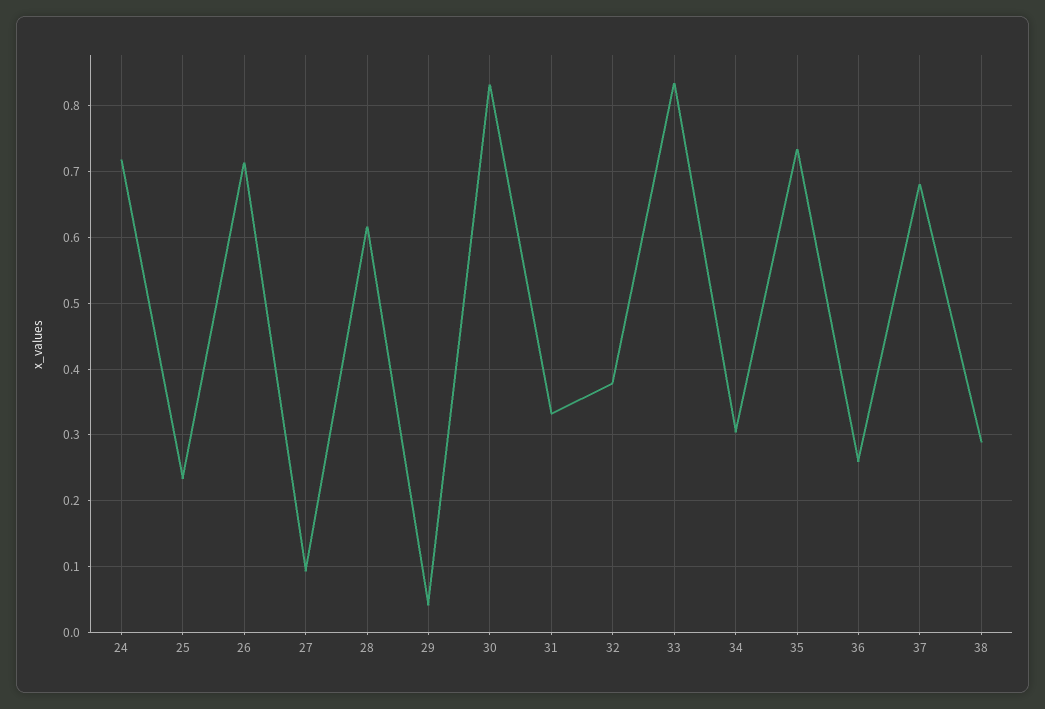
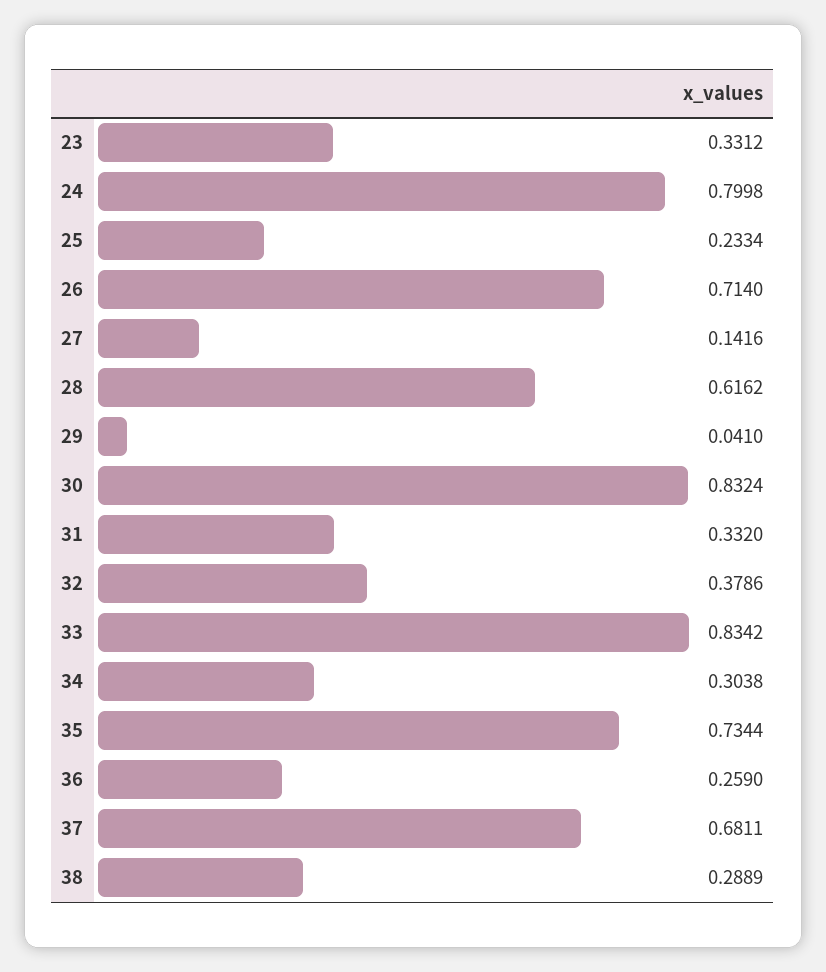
24: 0.72 -> 0.7998
27: 0.09 -> 0.1416
23: none -> 0.3312

